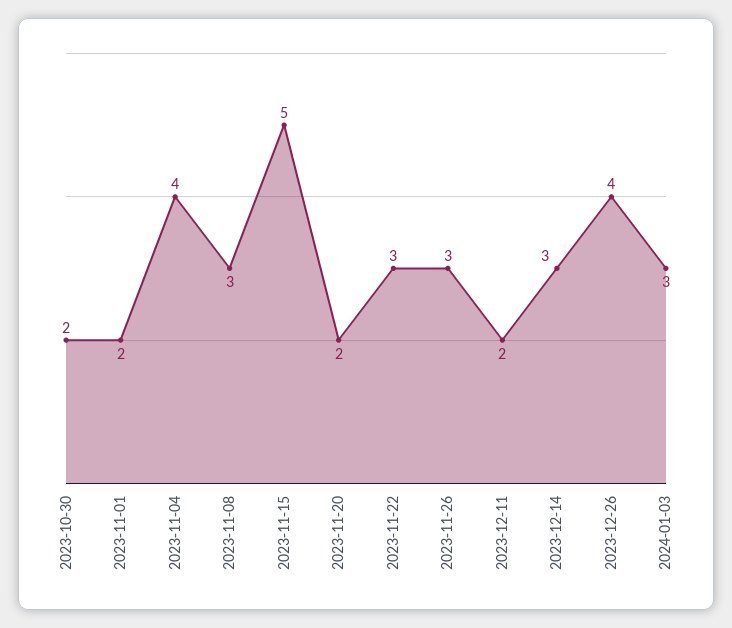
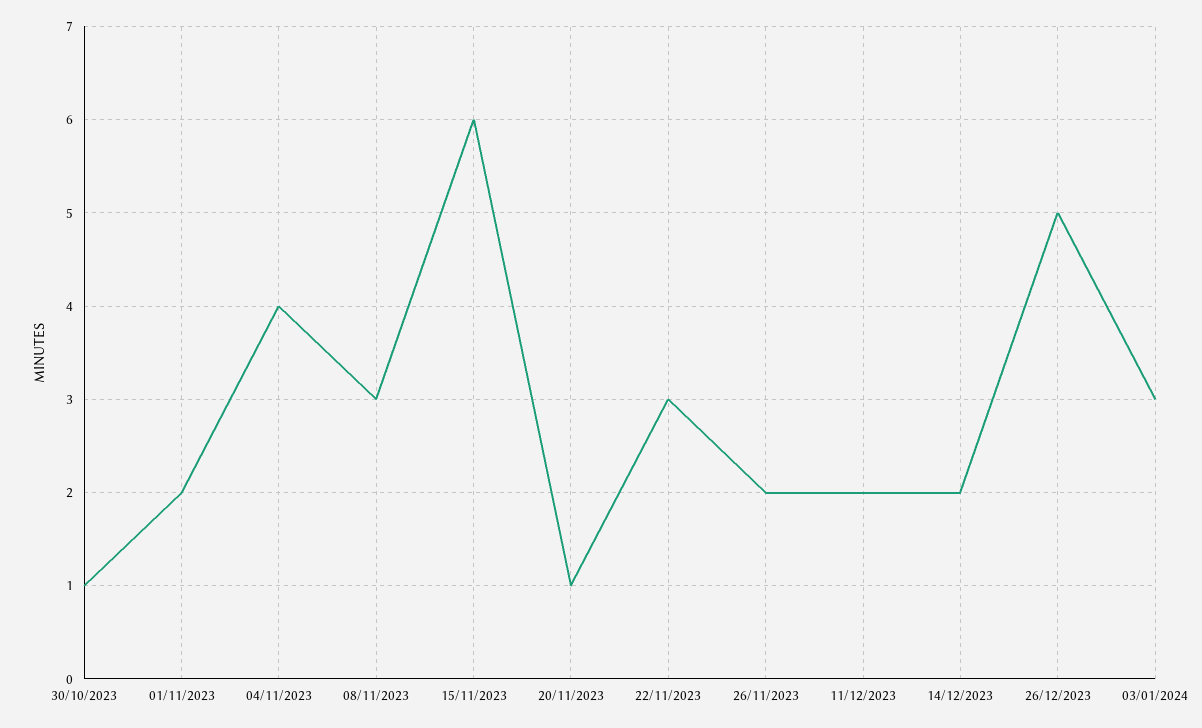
2023-10-30: 2 -> 1
2023-11-15: 5 -> 6
2023-11-20: 2 -> 1
2023-11-26: 3 -> 2
2023-12-14: 3 -> 2
2023-12-26: 4 -> 5

